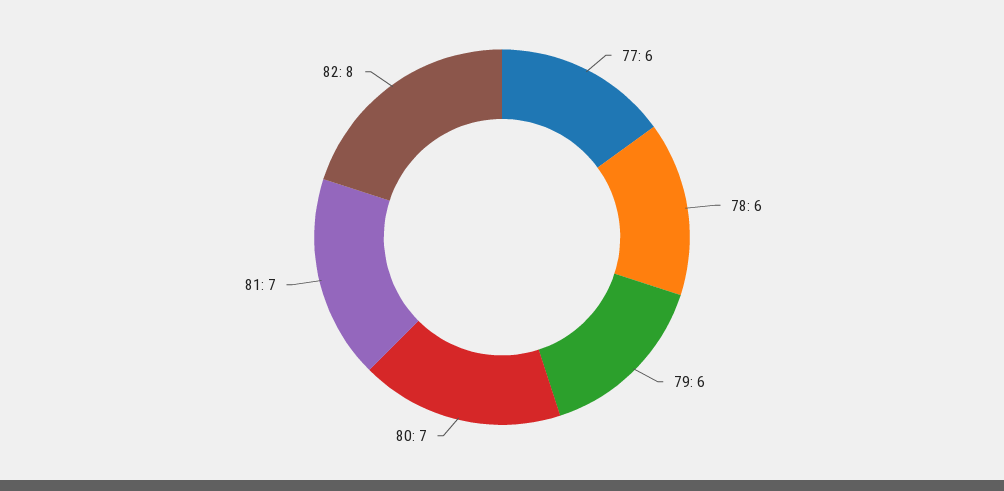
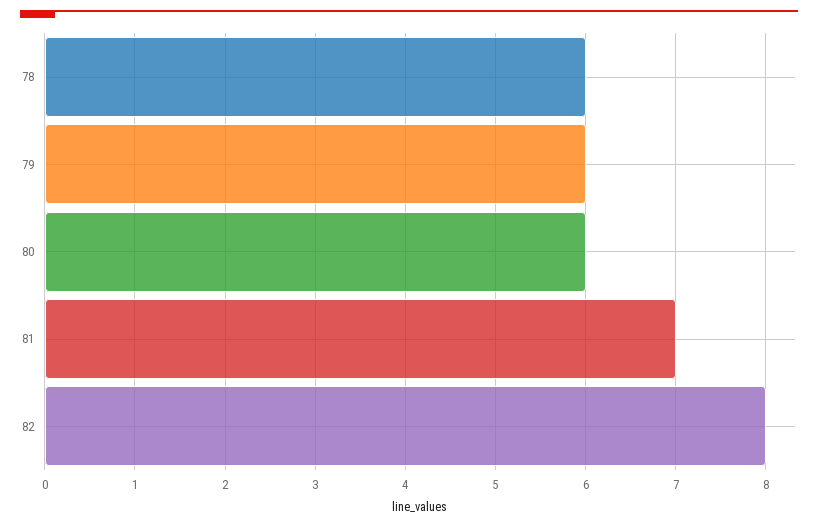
77: 6 -> none
80: 7 -> 6

